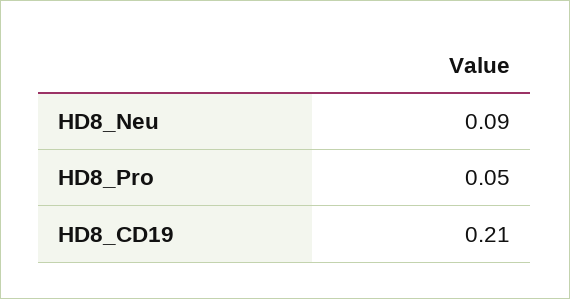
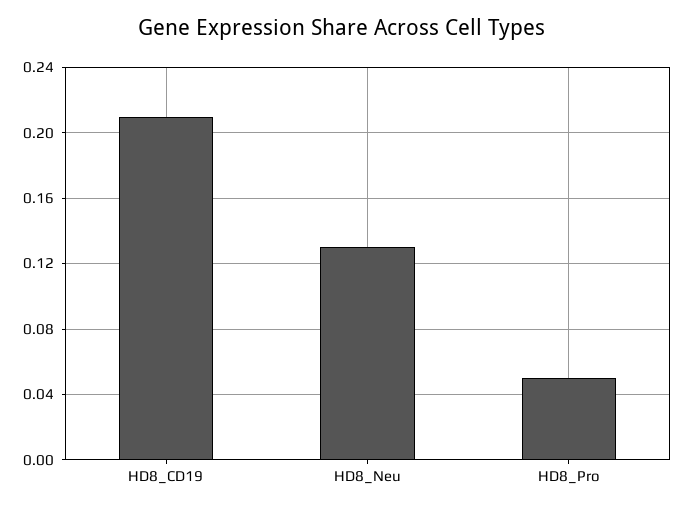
HD8_Neu: 0.09 -> 0.13

